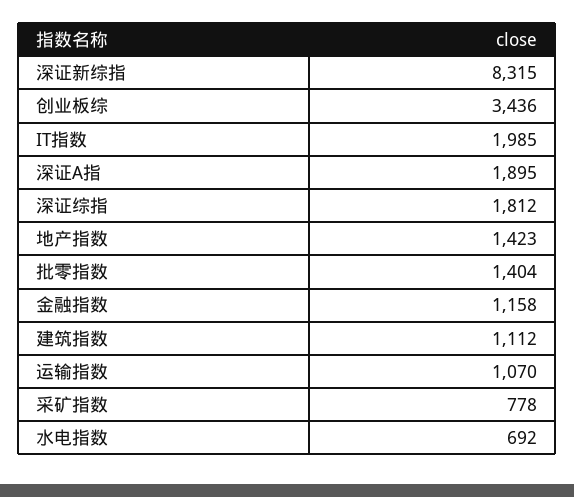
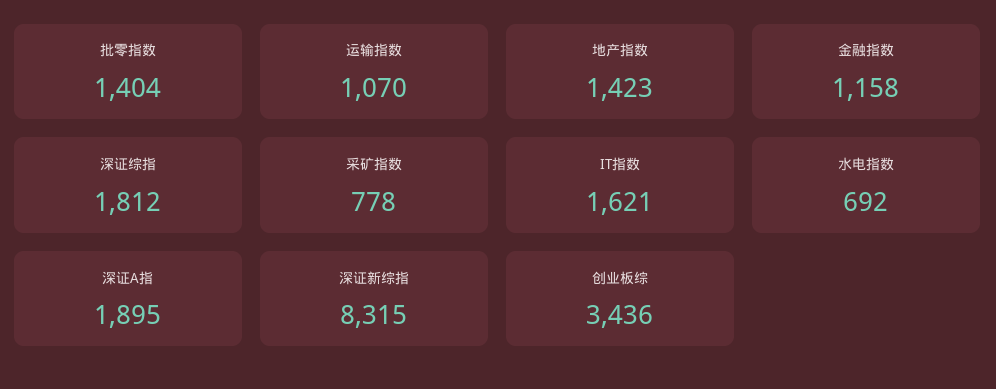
IT指数: 1985 -> 1621
建筑指数: 1112 -> none

